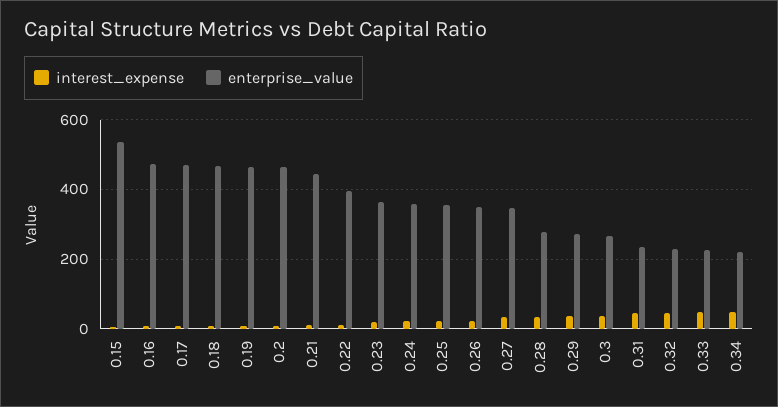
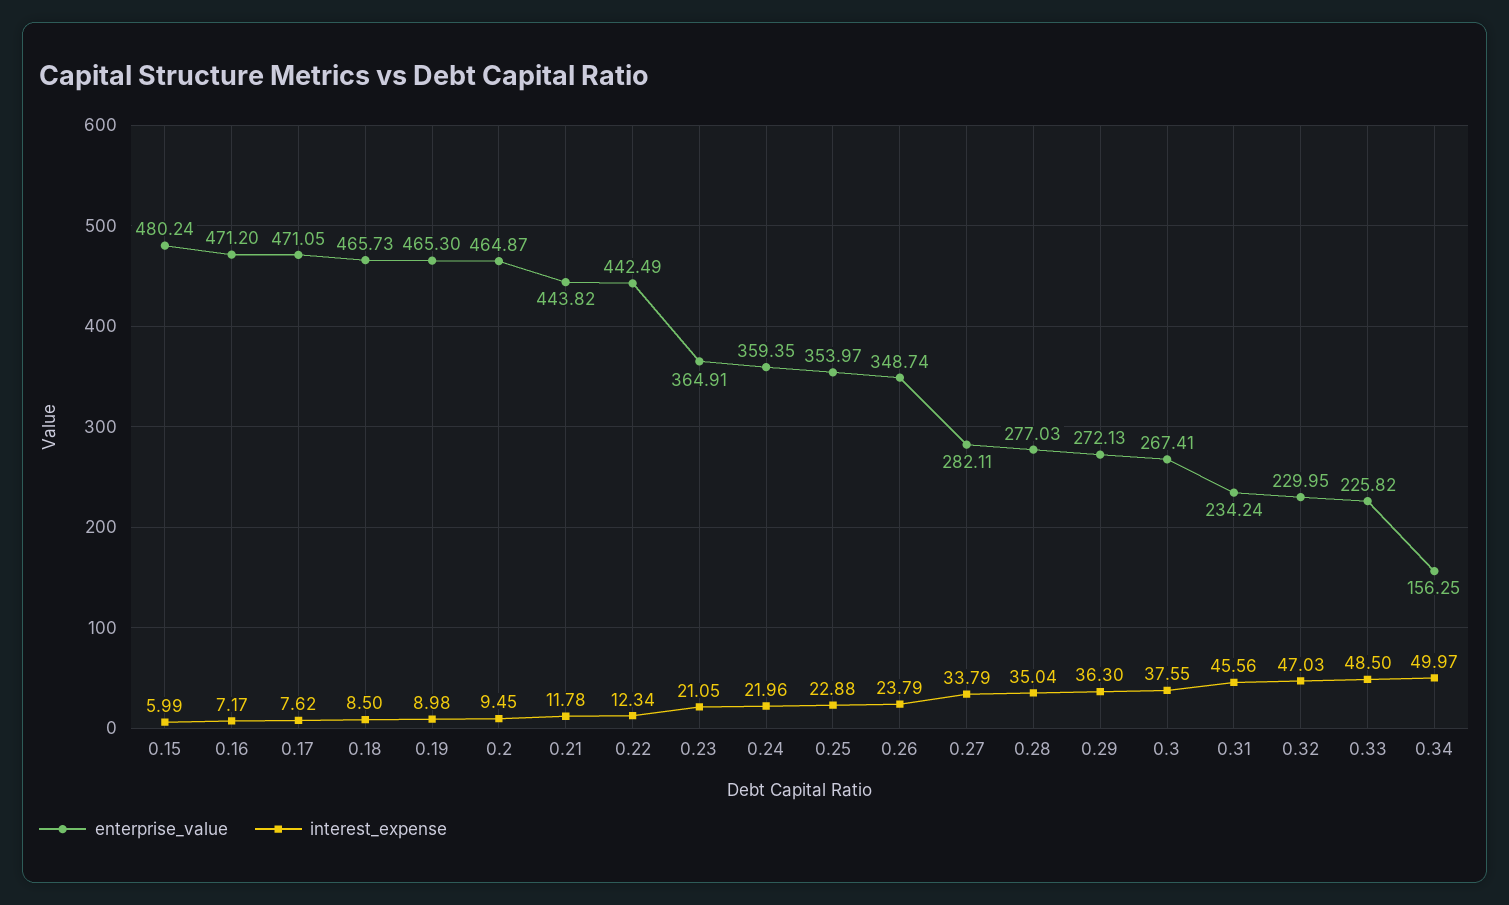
enterprise_value, 0.15: 540 -> 480.24
enterprise_value, 0.22: 400 -> 442.49
enterprise_value, 0.27: 340 -> 282.11
enterprise_value, 0.34: 220 -> 156.25

